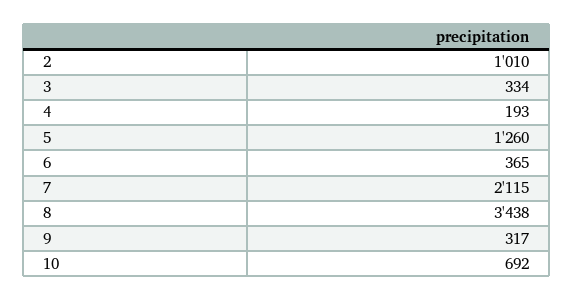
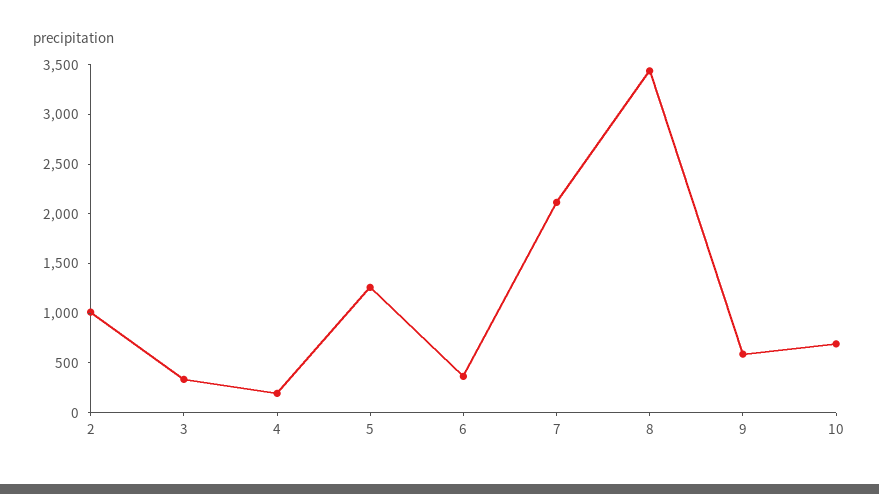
9: 317 -> 600

